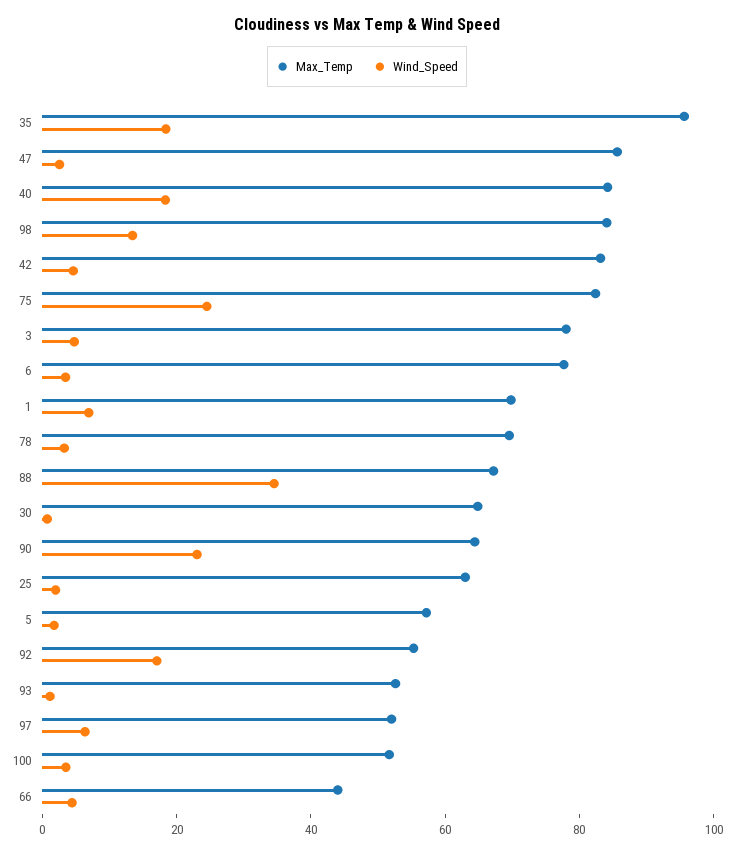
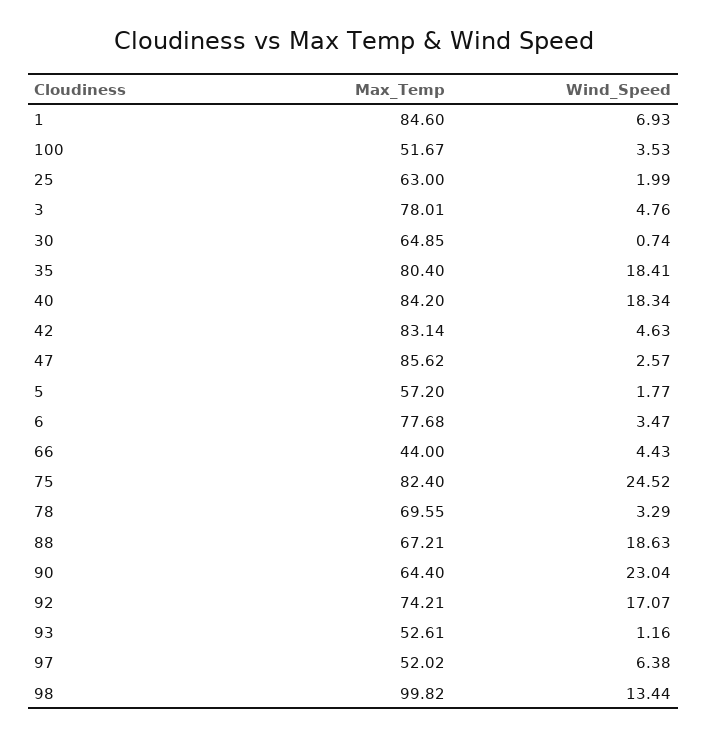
Max_Temp, 35: 95 -> 80.4
Max_Temp, 98: 85 -> 99.82
Max_Temp, 1: 70 -> 84.6
Wind_Speed, 88: 35 -> 18.63
Max_Temp, 92: 55 -> 74.21

